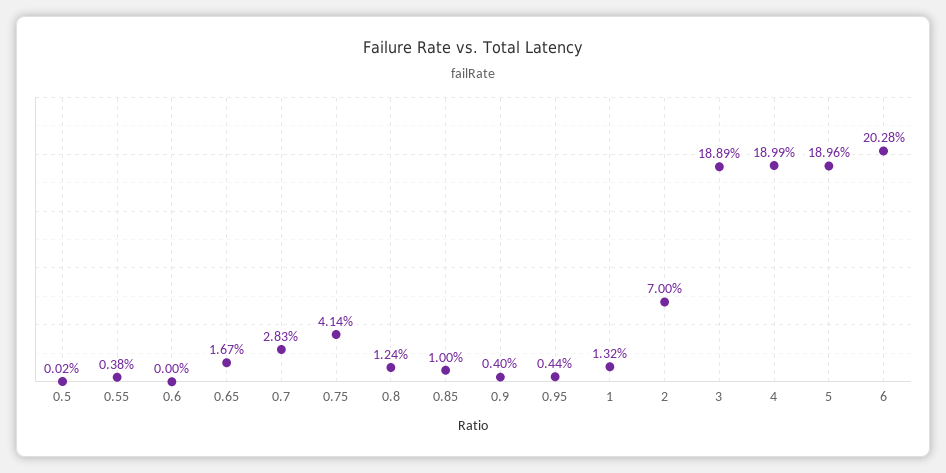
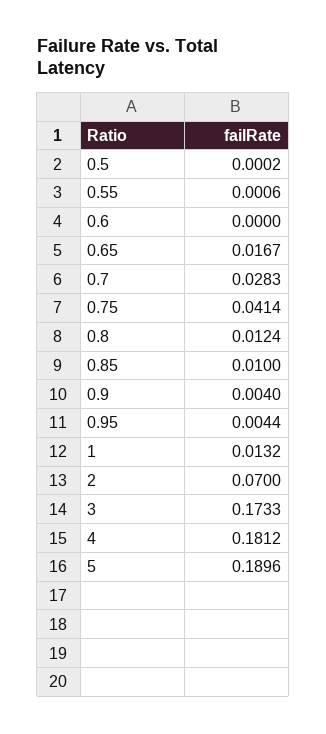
0.55: 0.0038 -> 0.0006
3: 0.1889 -> 0.1733
4: 0.1899 -> 0.1812
6: 0.2028 -> none

